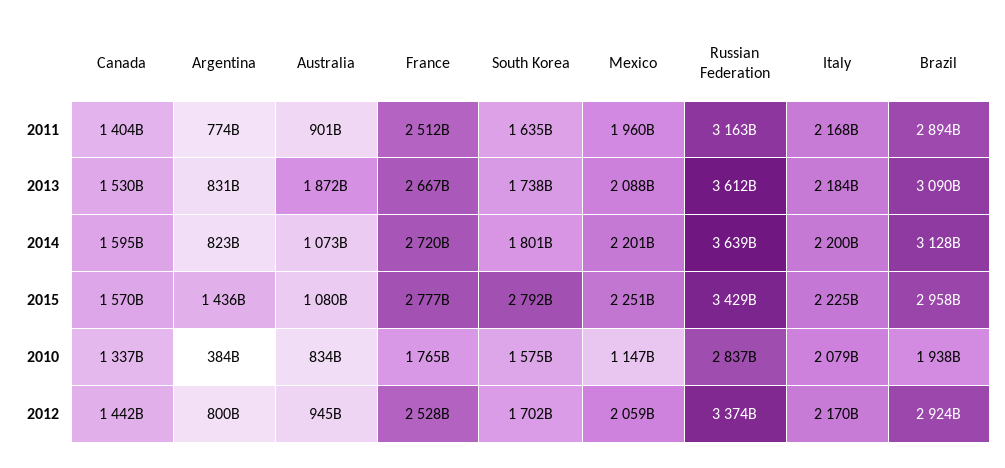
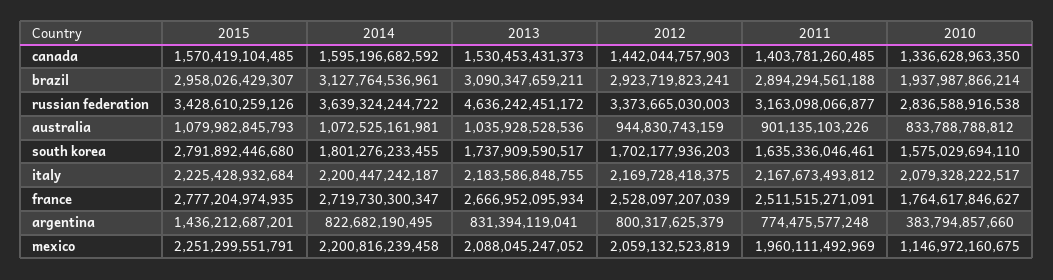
Australia, 2013: 1872000000000 -> 1035928528536
Russian Federation, 2013: 3612000000000 -> 4636242451172

